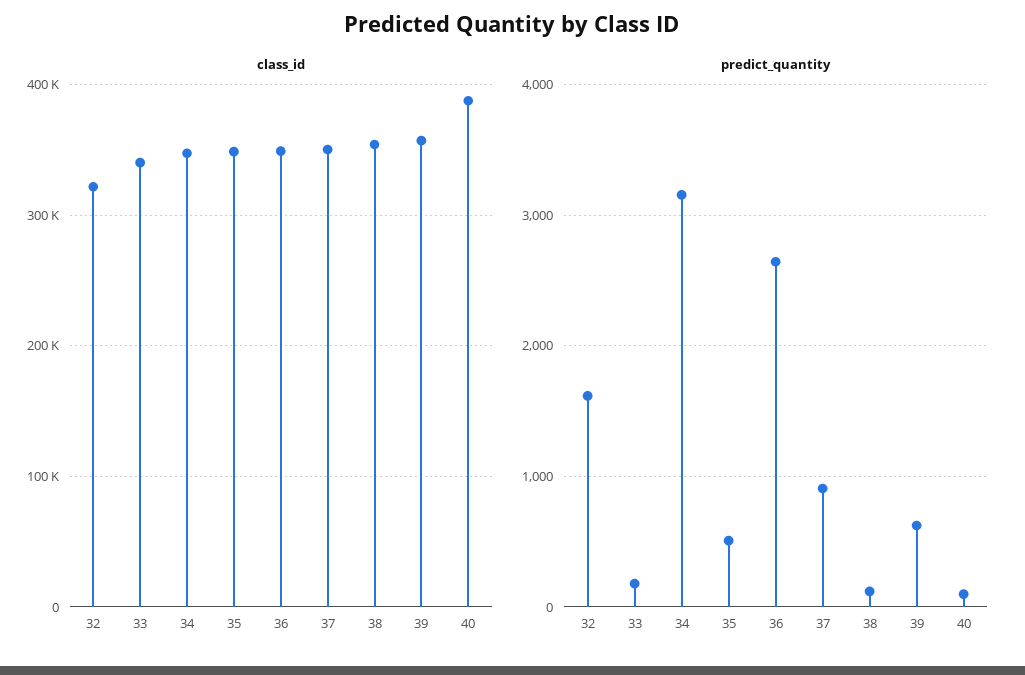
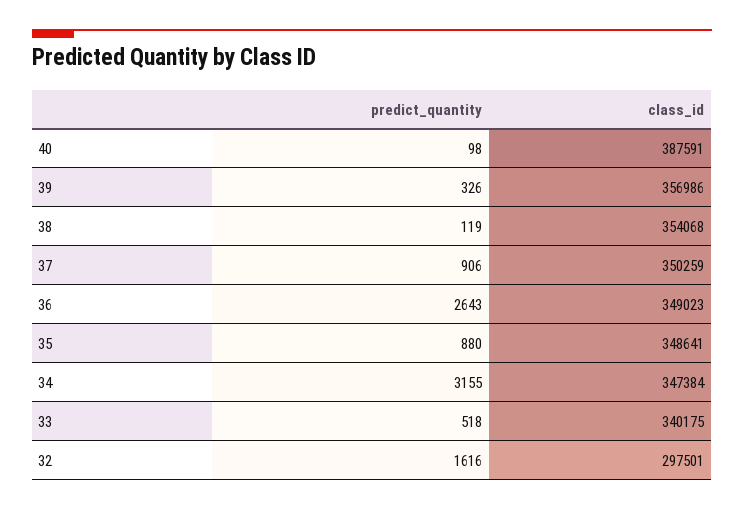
class_id, 32: 320000 -> 297501
predict_quantity, 33: 200 -> 518
predict_quantity, 35: 500 -> 880
predict_quantity, 39: 600 -> 326

